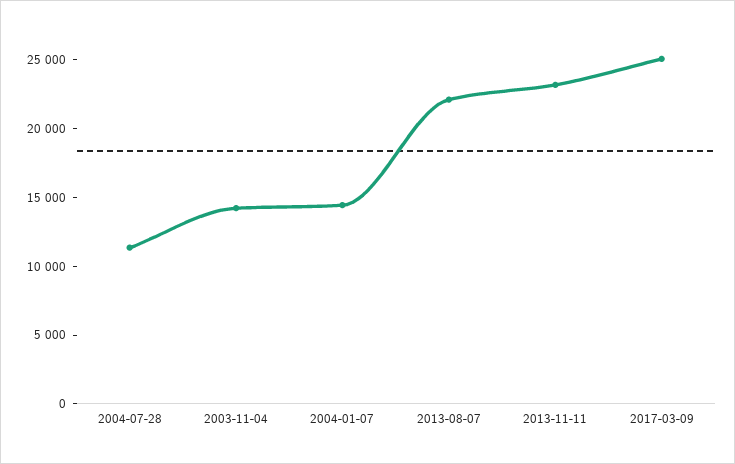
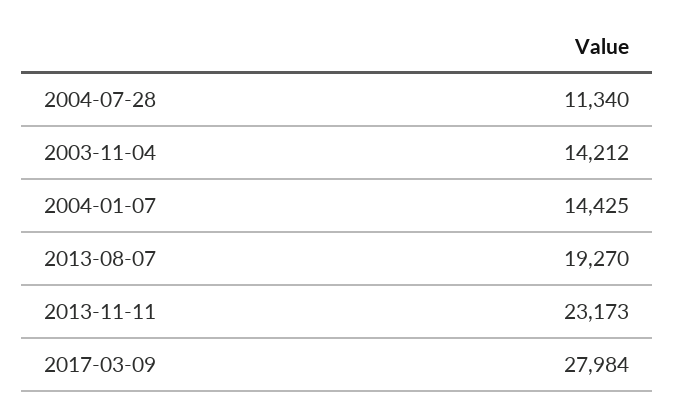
2013-08-07: 22000 -> 19270
2017-03-09: 25000 -> 27984

